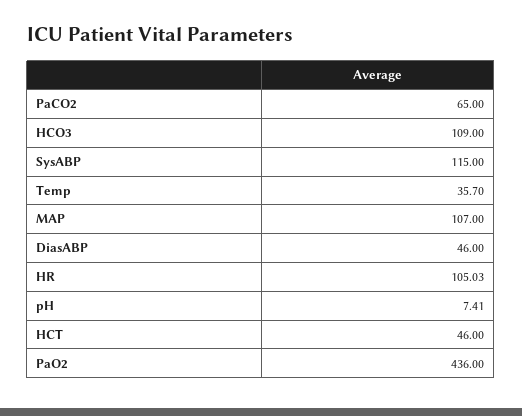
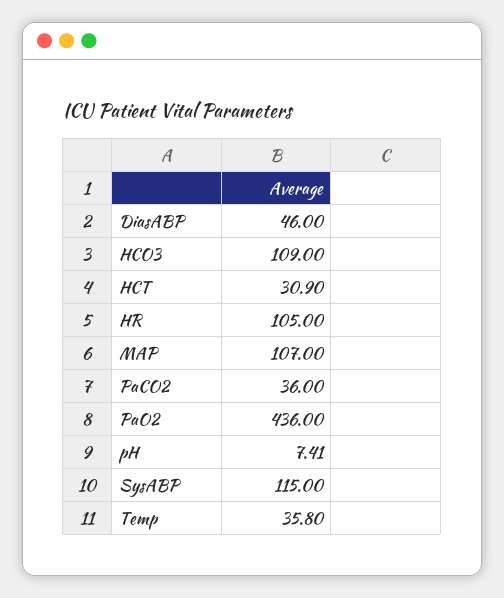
PaCO2: 65 -> 36
Temp: 35.7 -> 35.8
HR: 105.03 -> 105
HCT: 46 -> 30.9

